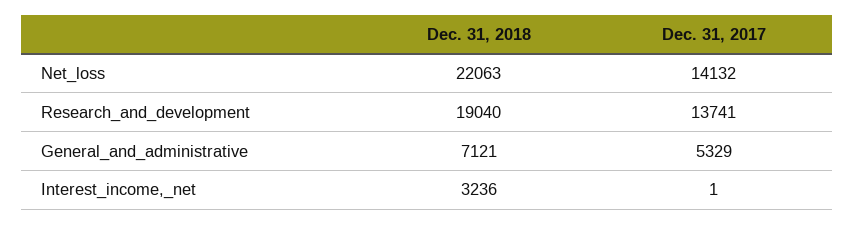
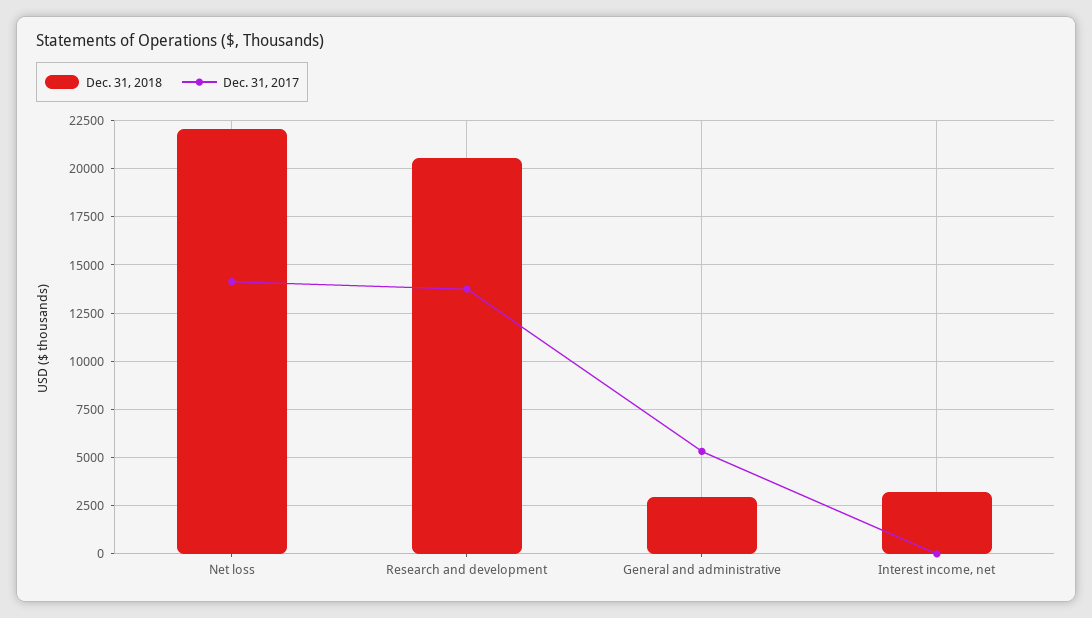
Dec. 31, 2018, Research_and_development: 19040 -> 20500
Dec. 31, 2018, General_and_administrative: 7121 -> 3000

